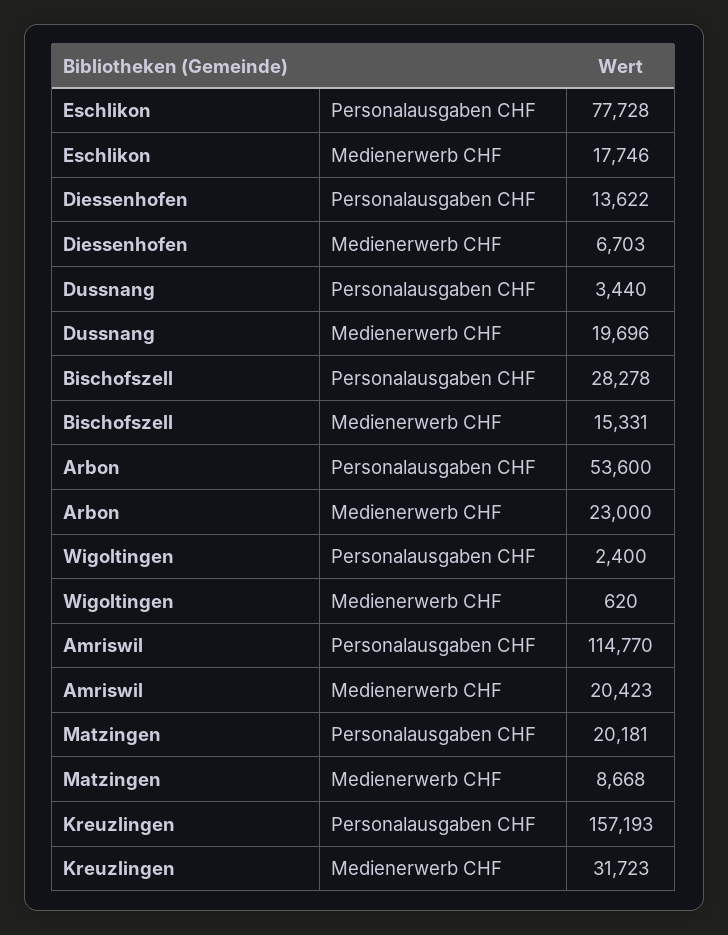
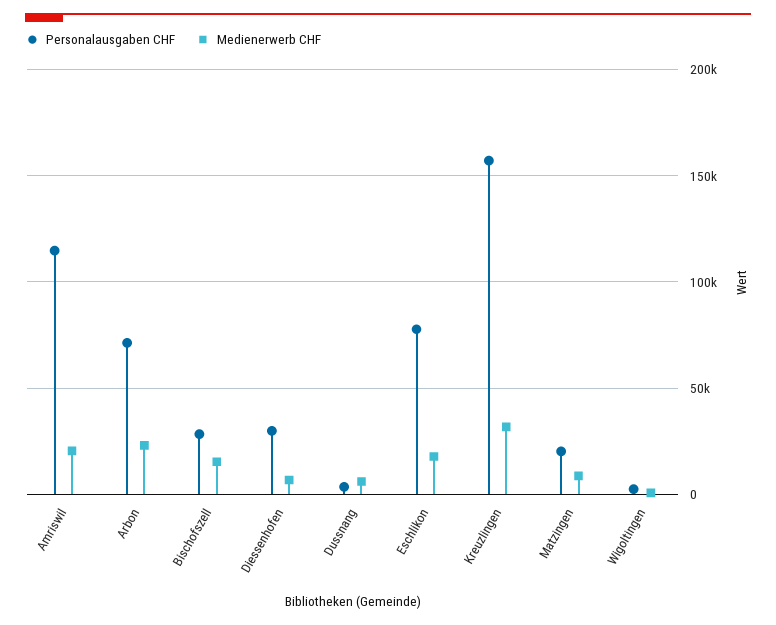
Personalausgaben CHF, Diessenhofen: 13622 -> 30000
Medienerwerb CHF, Dussnang: 19696 -> 5000
Personalausgaben CHF, Arbon: 53600 -> 70000

